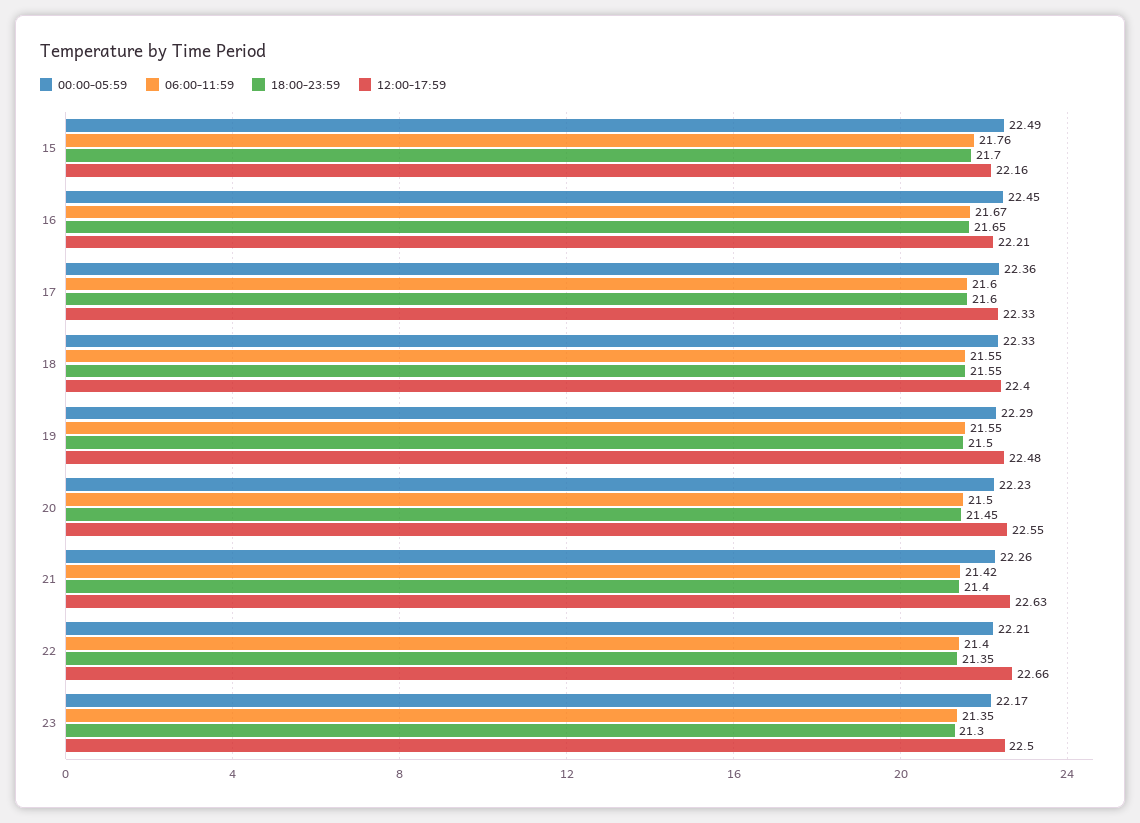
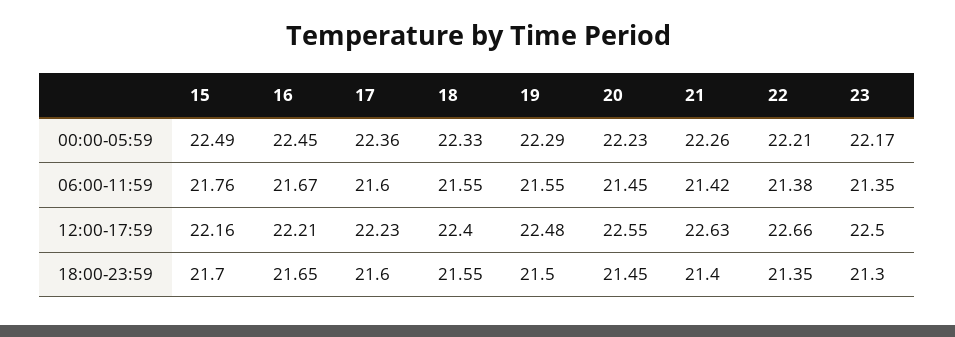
12:00-17:59, 17: 22.33 -> 22.23
06:00-11:59, 20: 21.5 -> 21.45
06:00-11:59, 22: 21.4 -> 21.38

